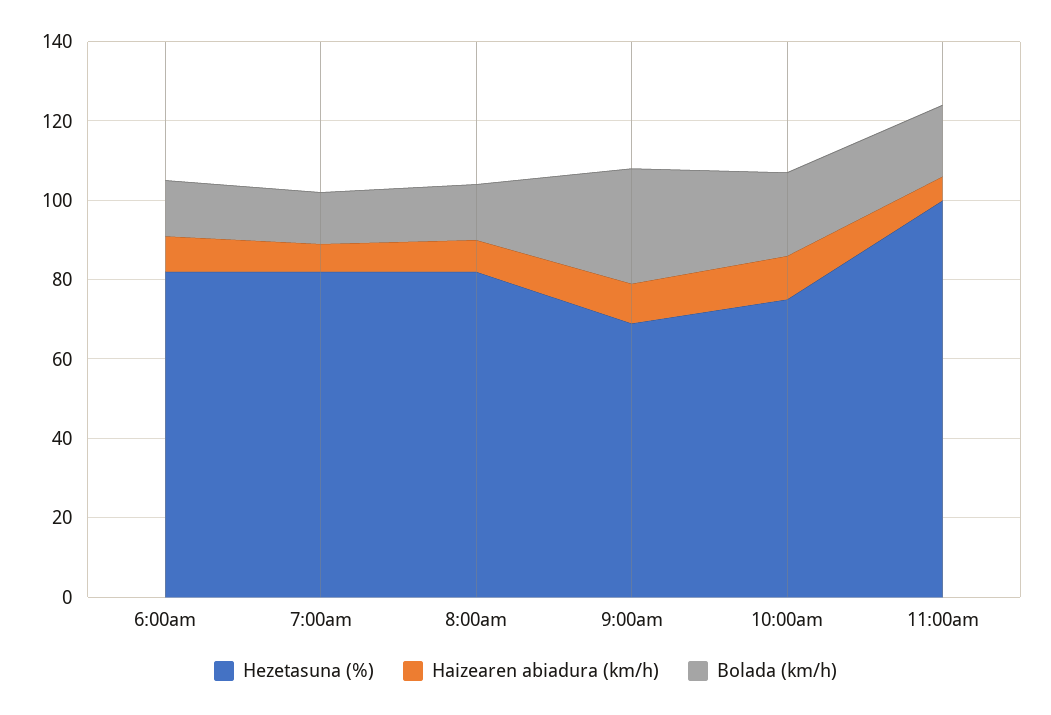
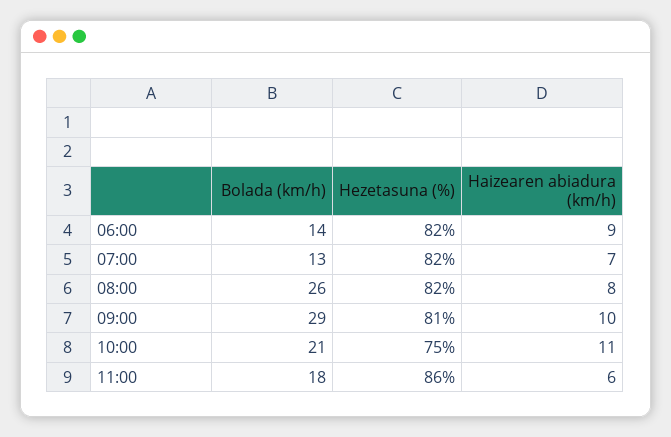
Bolada (km/h), 8:00am: 15 -> 26
Hezetasuna (%), 9:00am: 70 -> 81
Hezetasuna (%), 11:00am: 100 -> 86

